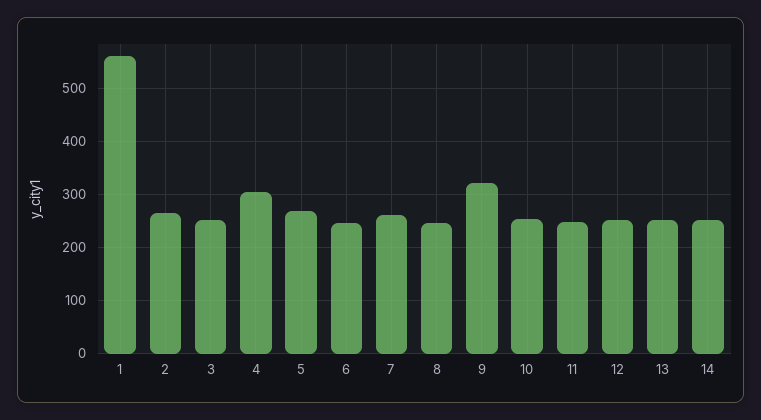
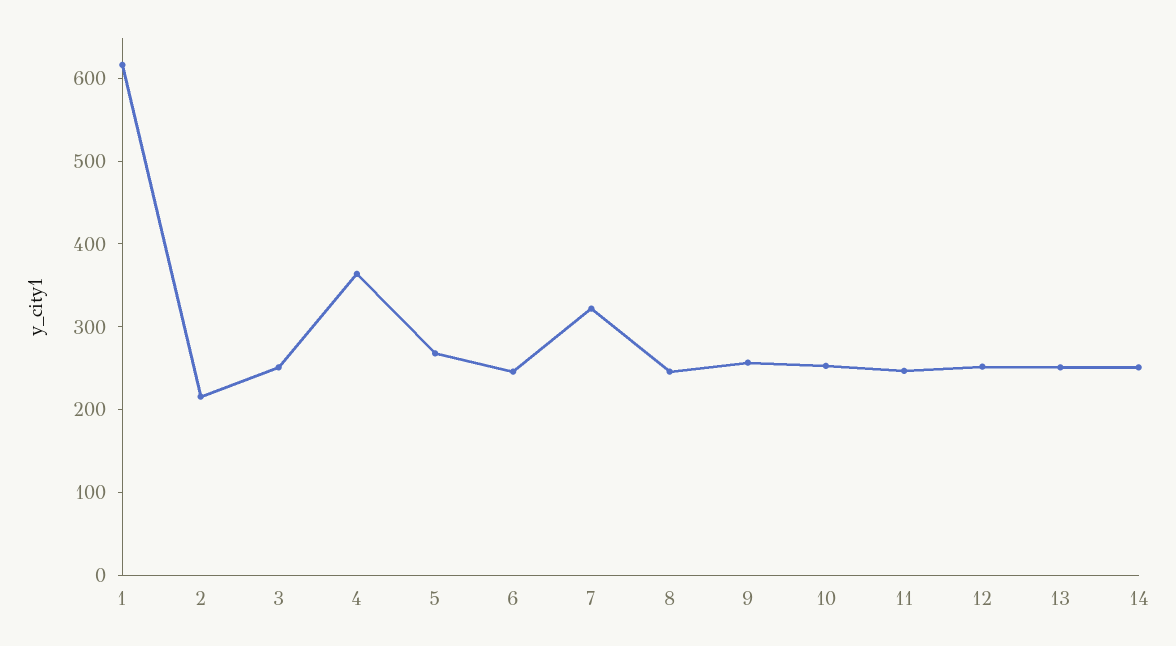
1: 560 -> 620
2: 260 -> 220
4: 300 -> 360
7: 260 -> 320
9: 320 -> 260

